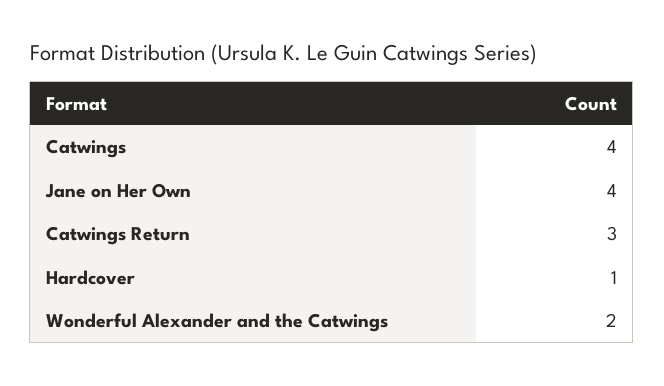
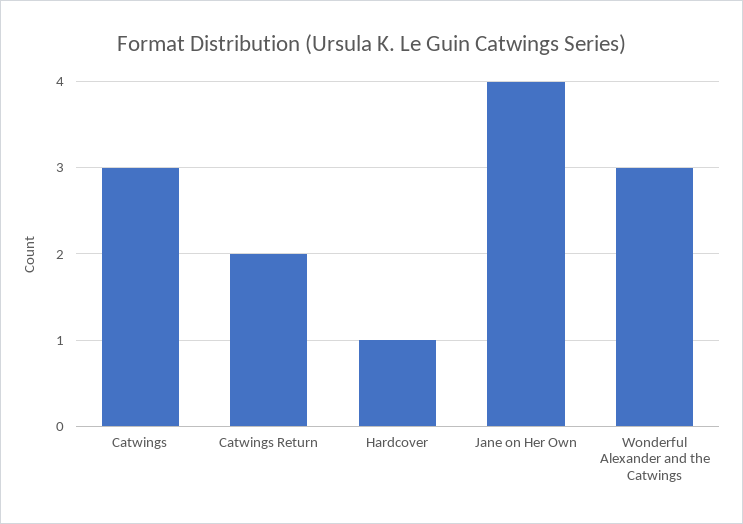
Catwings: 4 -> 3
Catwings Return: 3 -> 2
Wonderful Alexander and the Catwings: 2 -> 3

